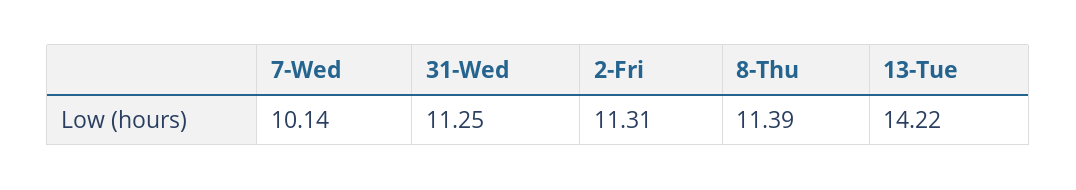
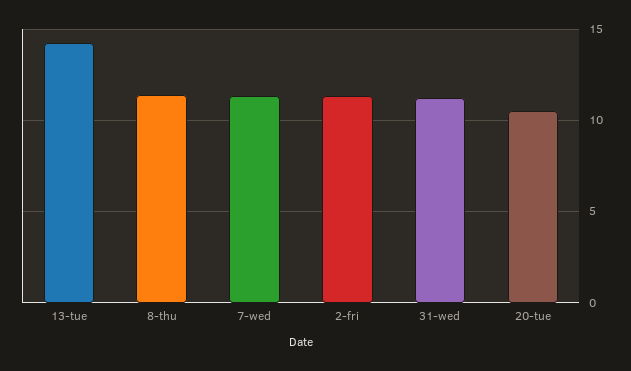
7-Wed: 10.14 -> 11.5
20-tue: none -> 10.5

